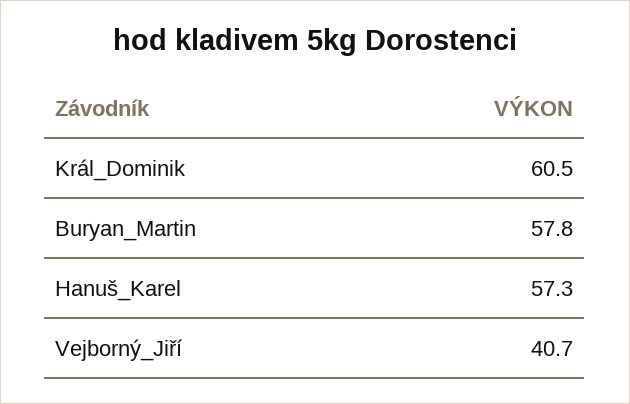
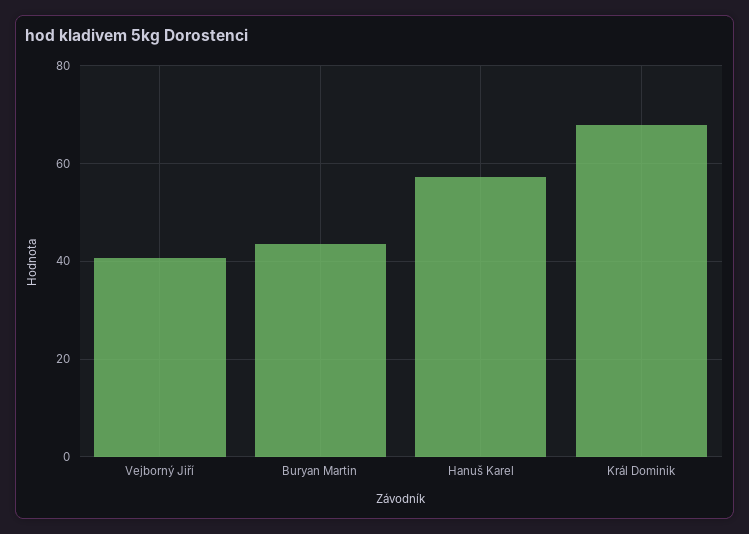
Král_Dominik: 60.5 -> 68
Buryan_Martin: 57.8 -> 44

